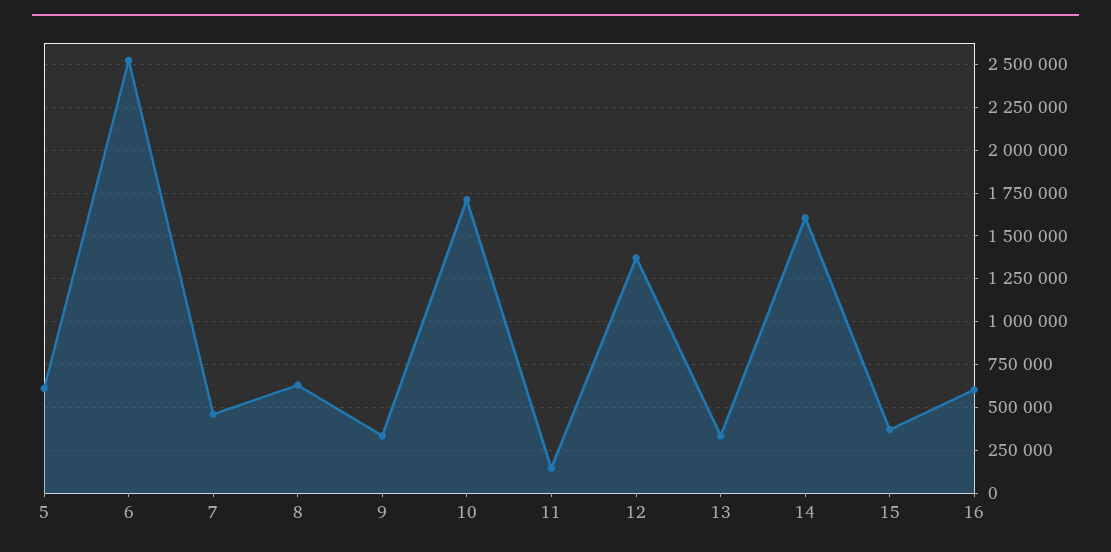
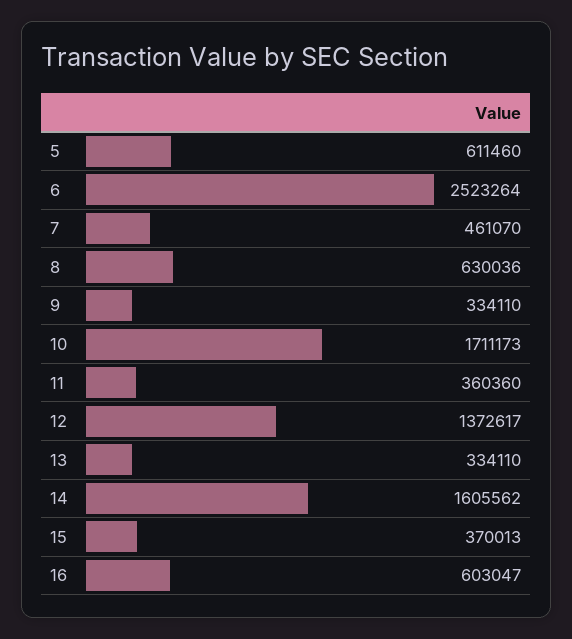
11: 150000 -> 360360

